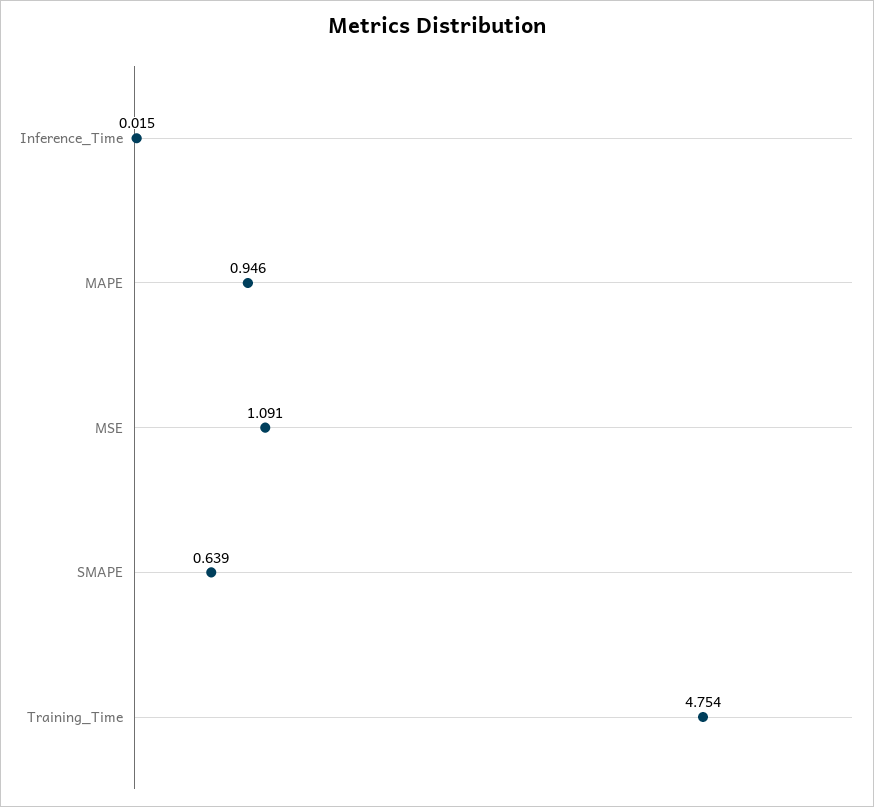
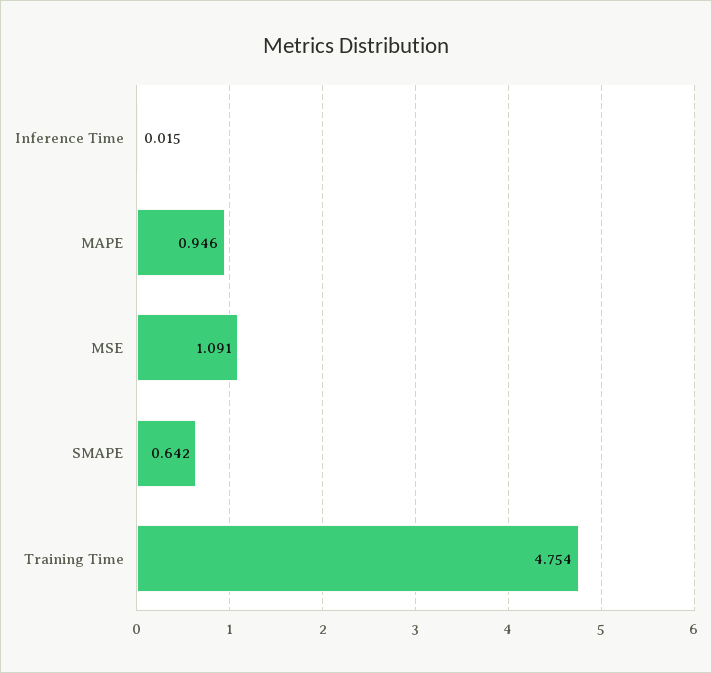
SMAPE: 0.639 -> 0.642

